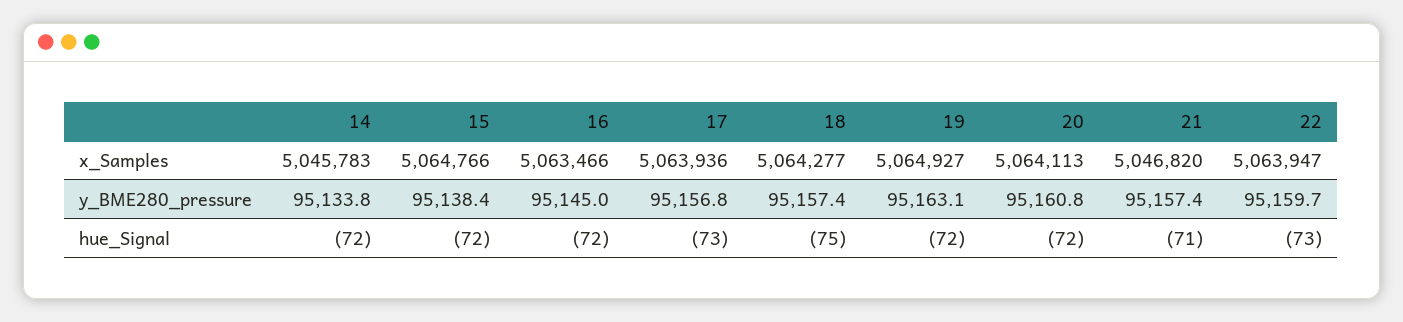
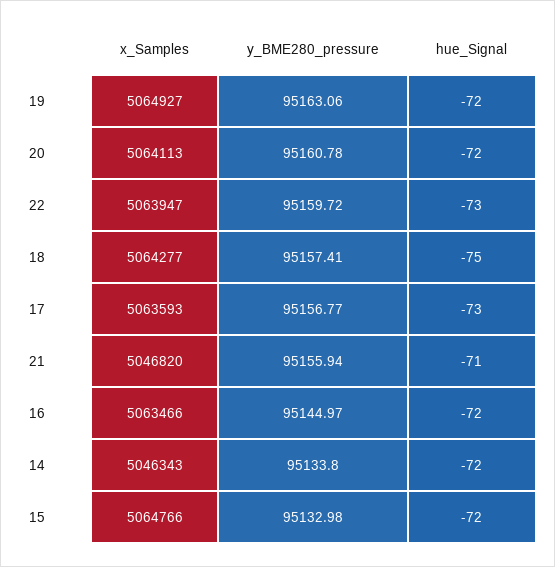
14, x_Samples: 5045783 -> 5046343
17, x_Samples: 5063936 -> 5063593
15, y_BME280_pressure: 95138.4 -> 95132.98
21, y_BME280_pressure: 95157.4 -> 95155.94

